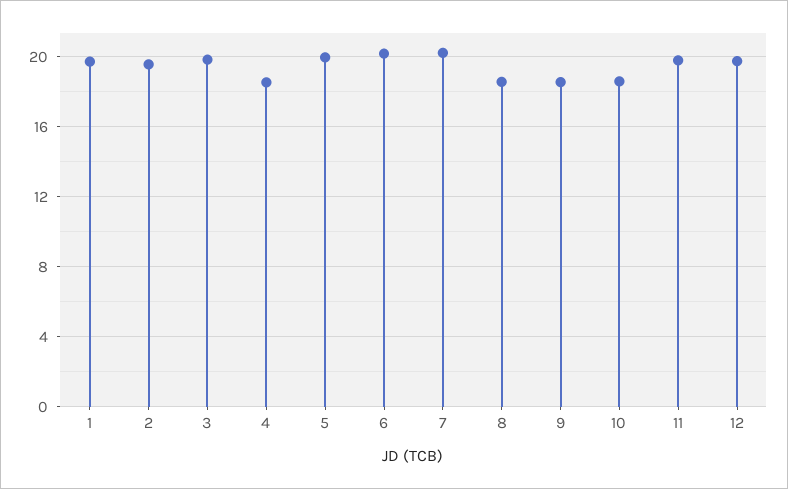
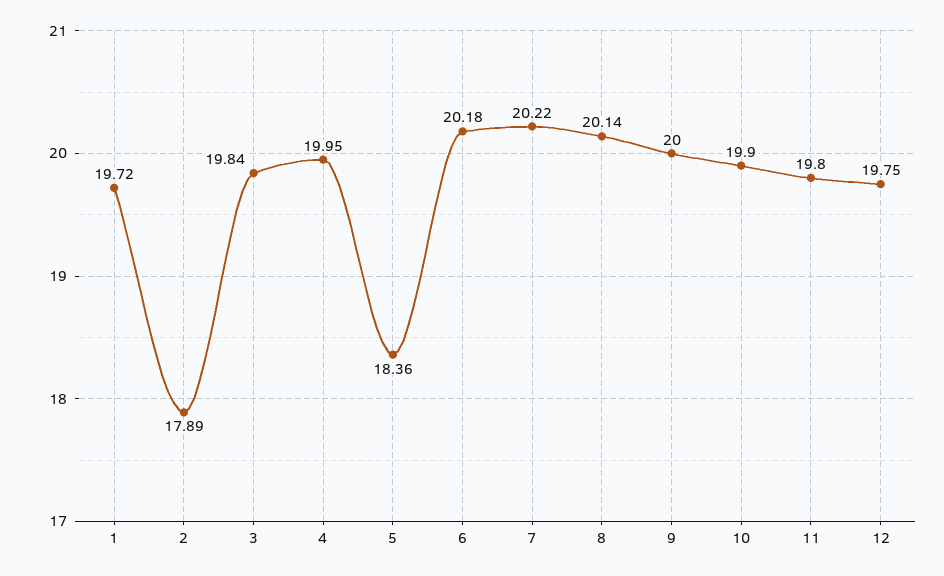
2: 19.5 -> 17.89
4: 18.5 -> 19.95
5: 20 -> 18.36
8: 18.5 -> 20.14
9: 18.5 -> 20
10: 18.5 -> 19.9

